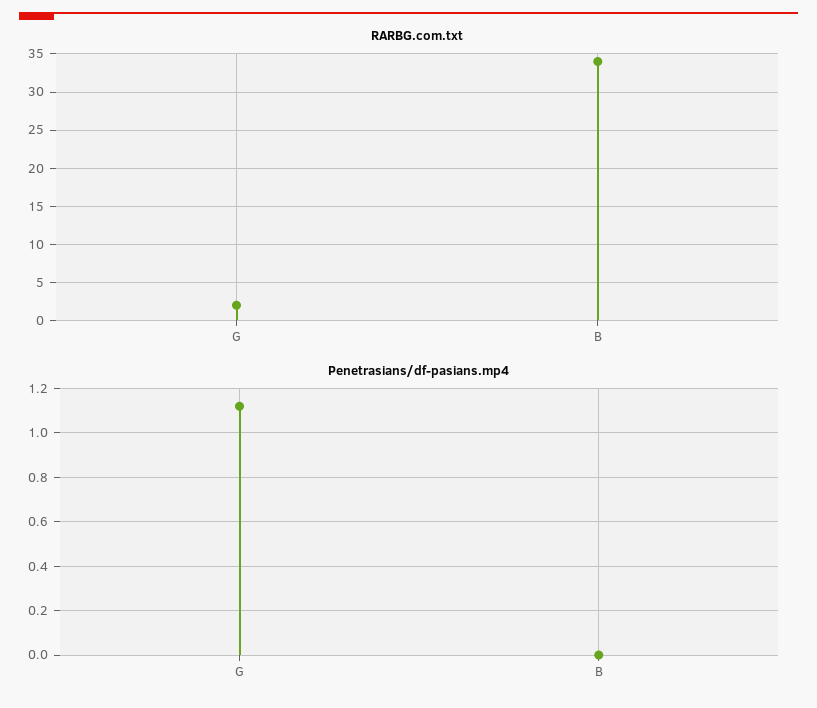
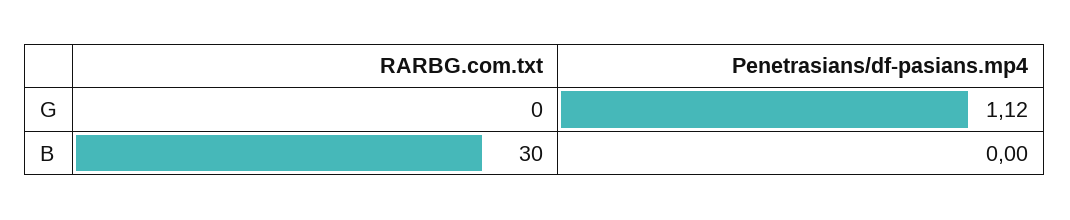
RARBG.com.txt, G: 2 -> 0
RARBG.com.txt, B: 34 -> 30

